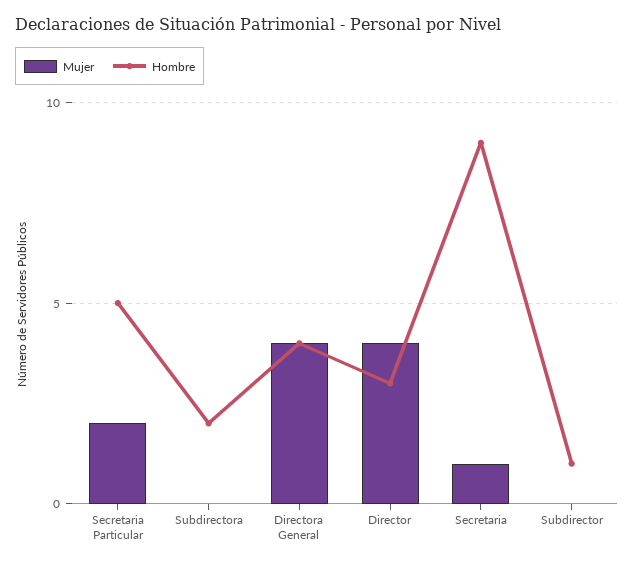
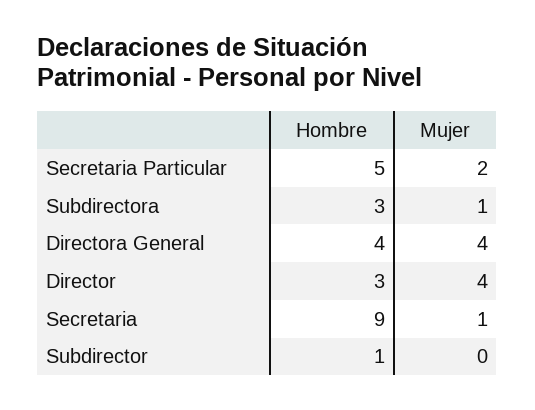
Mujer, Subdirectora: 0 -> 1
Hombre, Subdirectora: 2 -> 3

